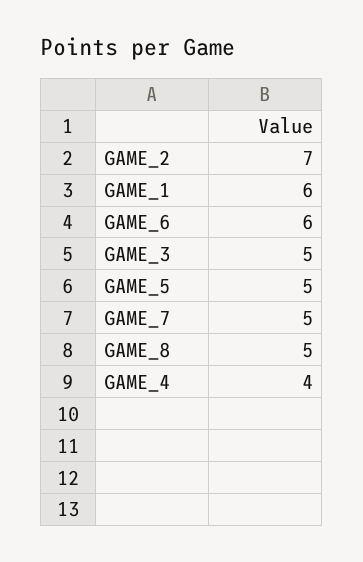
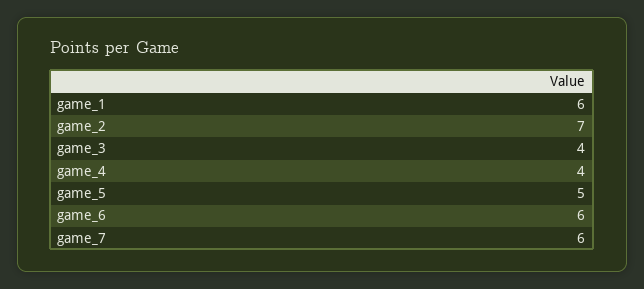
GAME_3: 5 -> 4
GAME_7: 5 -> 6
GAME_8: 5 -> none

